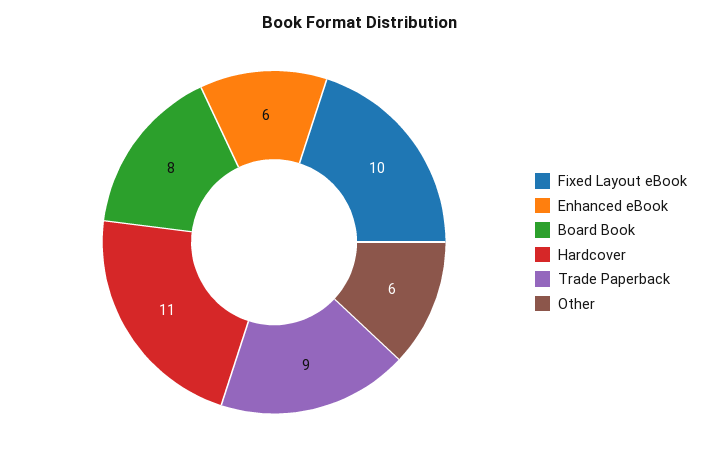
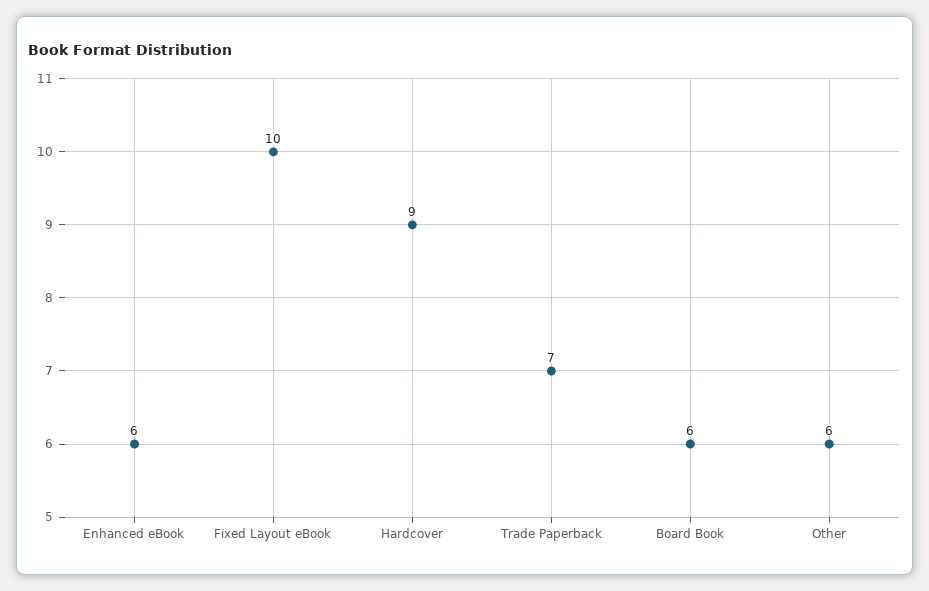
Board Book: 8 -> 6
Hardcover: 11 -> 9
Trade Paperback: 9 -> 7

